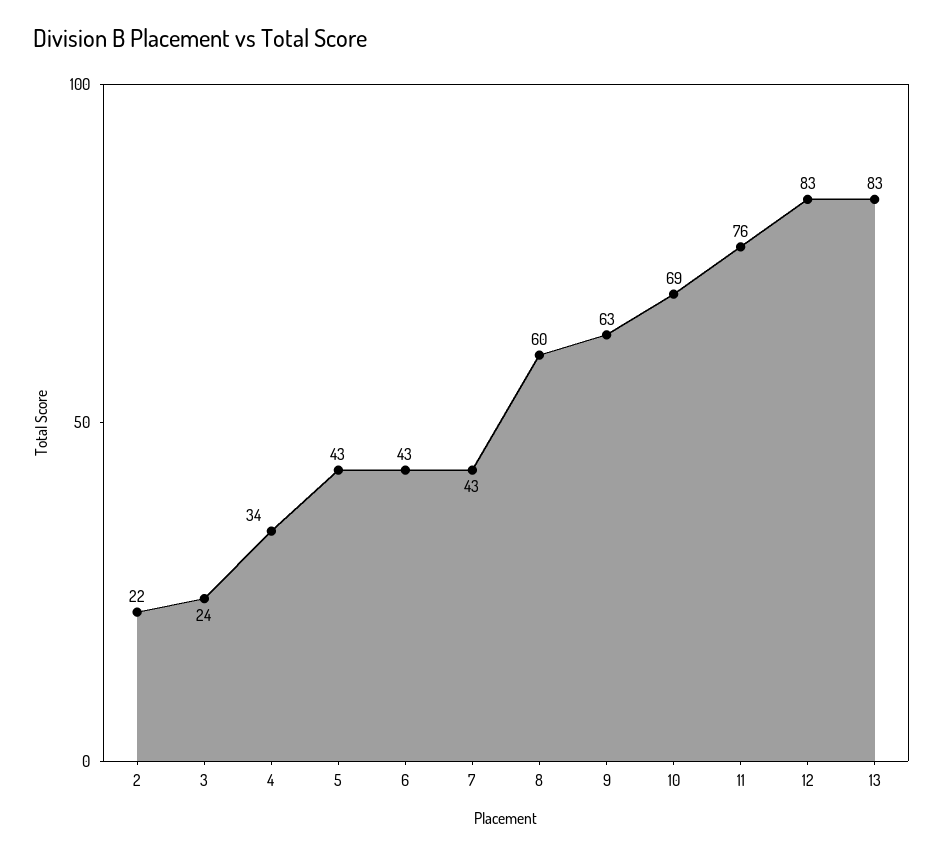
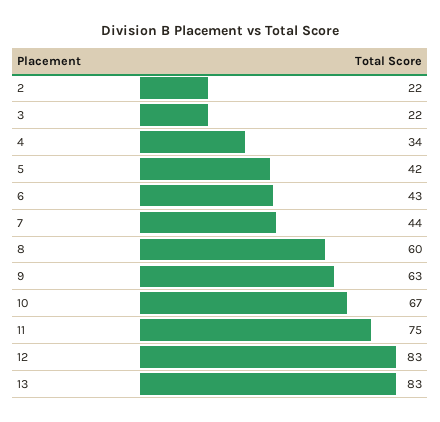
3: 24 -> 22
5: 43 -> 42
7: 43 -> 44
10: 69 -> 67
11: 76 -> 75

